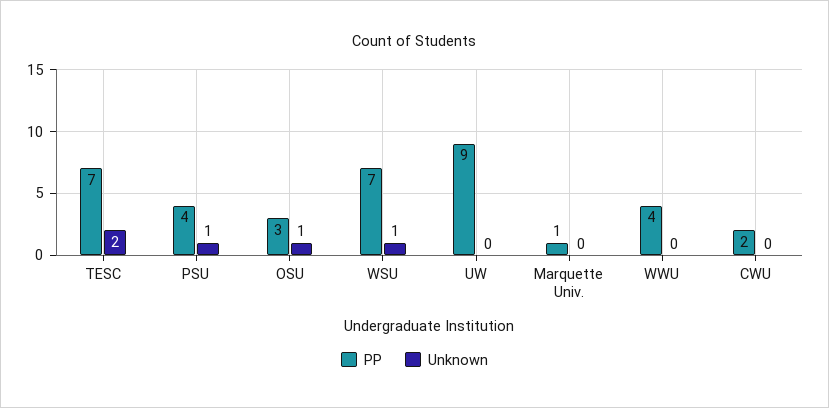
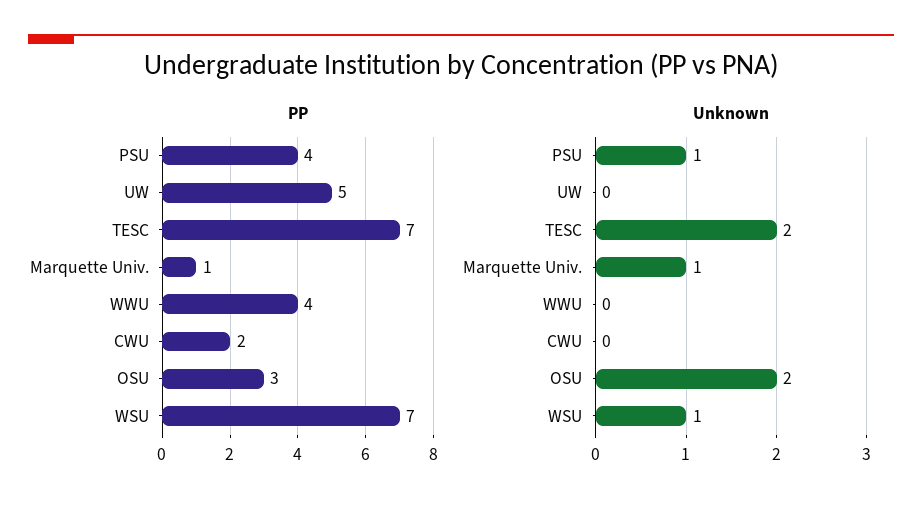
Unknown, OSU: 1 -> 2
PP, UW: 9 -> 5
Unknown, Marquette Univ.: 0 -> 1

